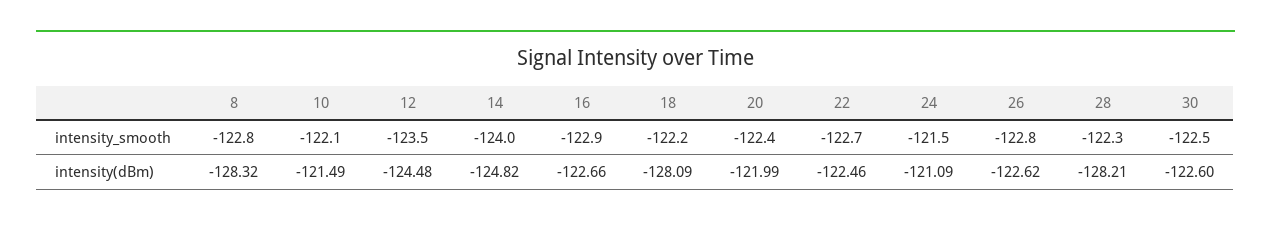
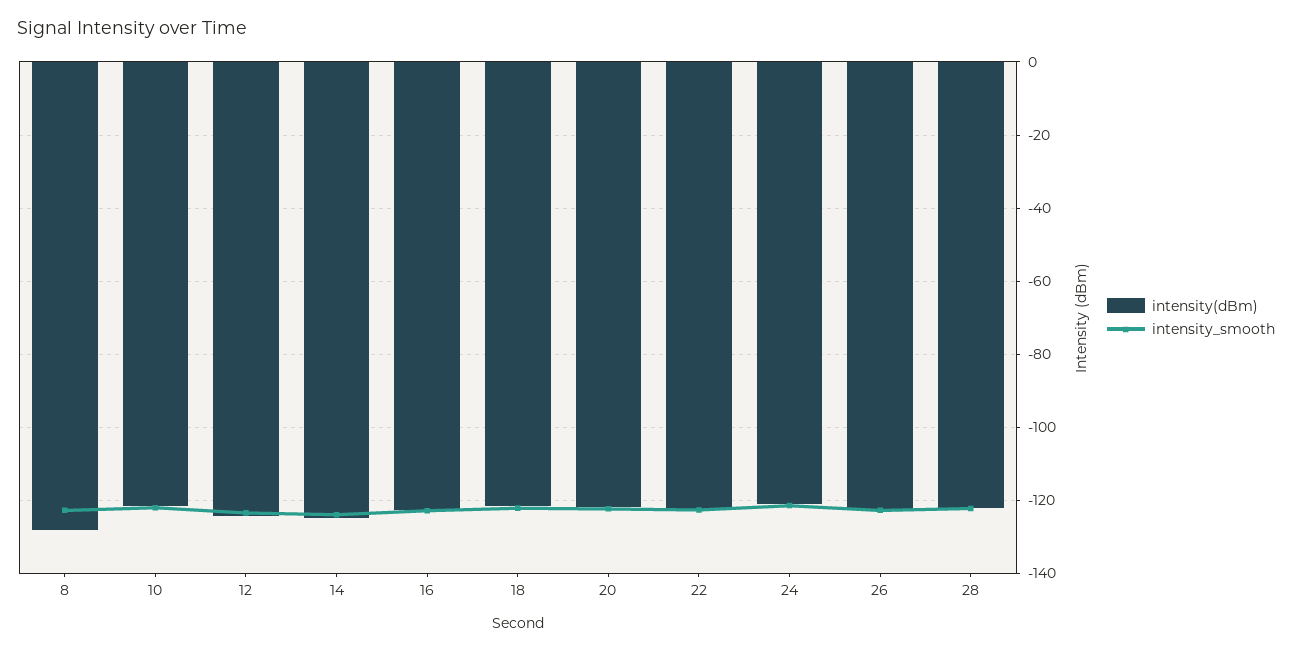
intensity_smooth, 30: -122.5 -> none
intensity(dBm), 18: -128.09 -> -122
intensity(dBm), 28: -128.21 -> -122
intensity(dBm), 30: -122.6 -> none

